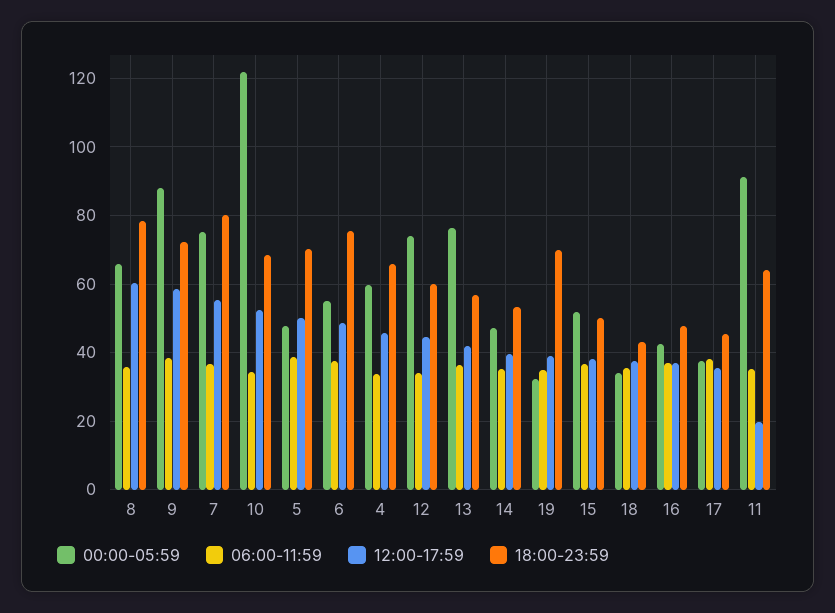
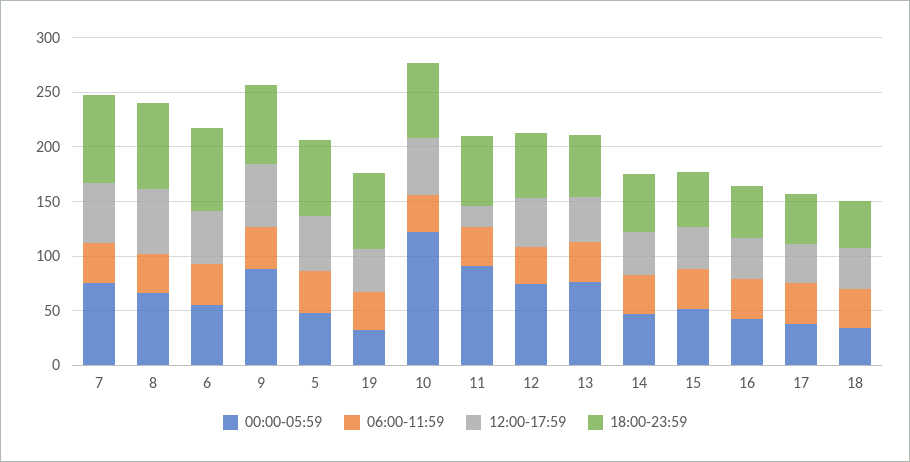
00:00-05:59, 4: 60 -> none
06:00-11:59, 4: 34 -> none
12:00-17:59, 4: 46 -> none
18:00-23:59, 4: 66 -> none

